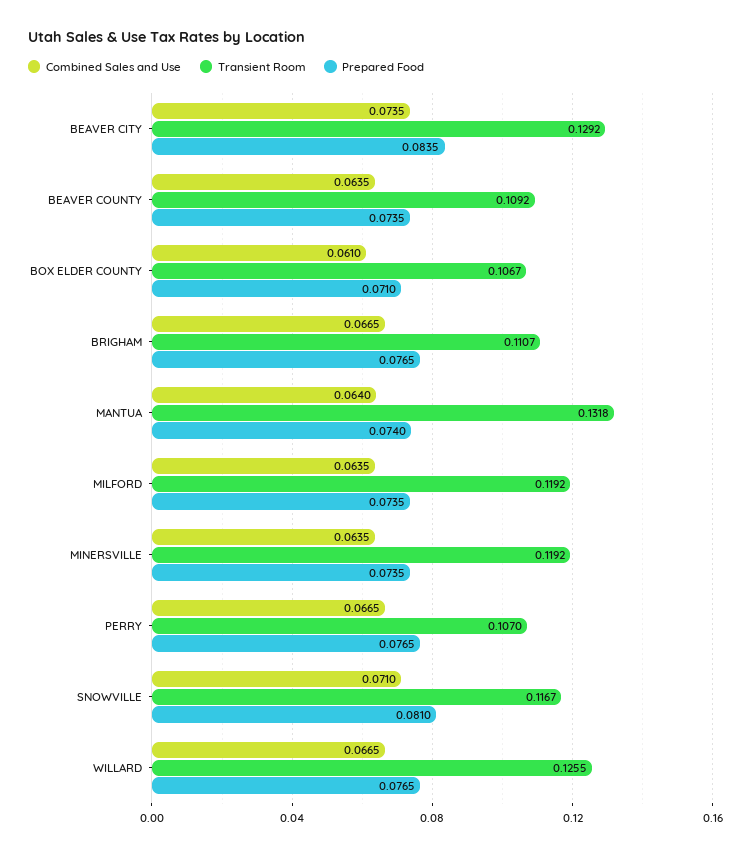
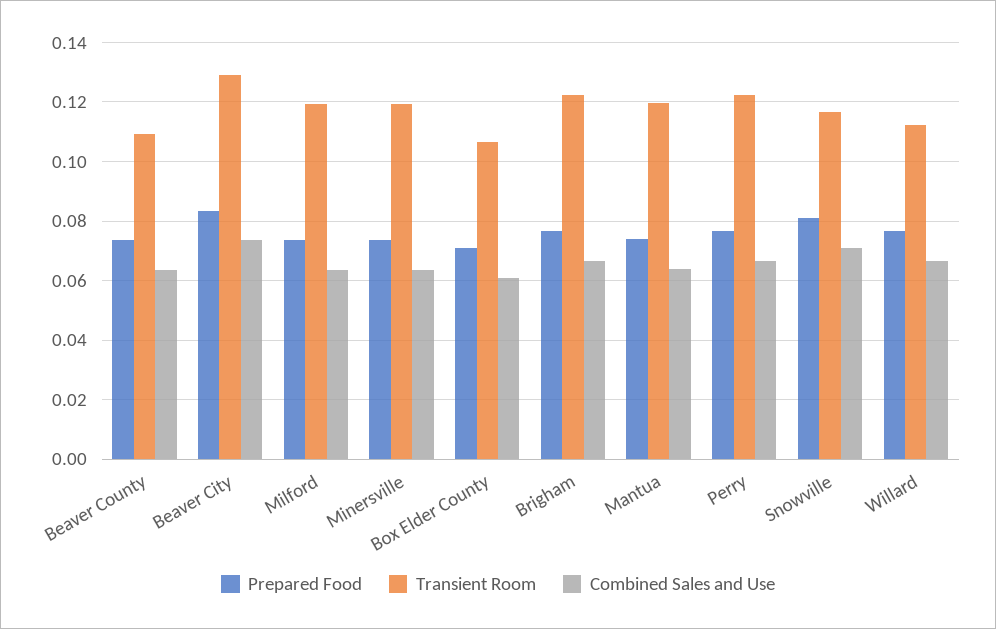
Transient Room, BRIGHAM: 0.1107 -> 0.1225
Transient Room, MANTUA: 0.1318 -> 0.12
Transient Room, PERRY: 0.107 -> 0.1225
Transient Room, WILLARD: 0.1255 -> 0.1125

